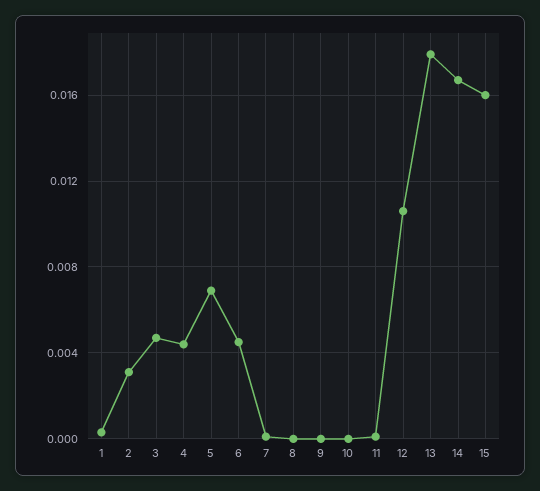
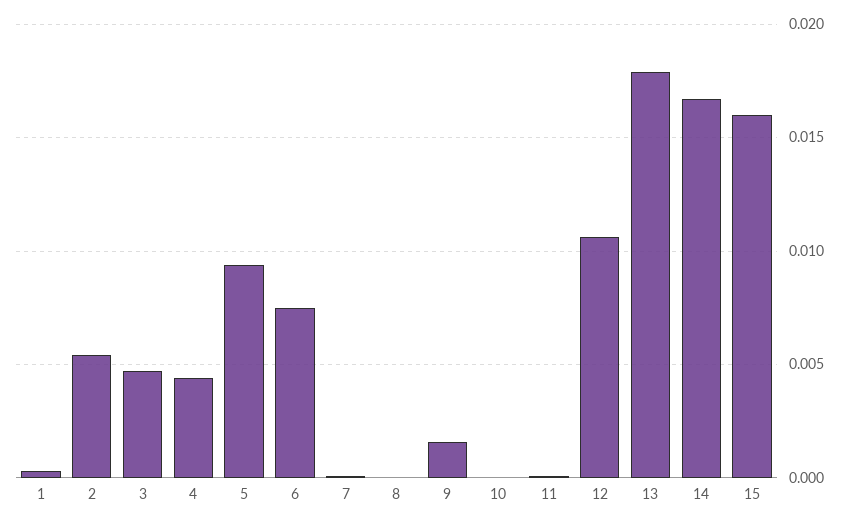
2: 0.003 -> 0.0055
5: 0.007 -> 0.0095
6: 0.0045 -> 0.0075
9: 0 -> 0.0015

